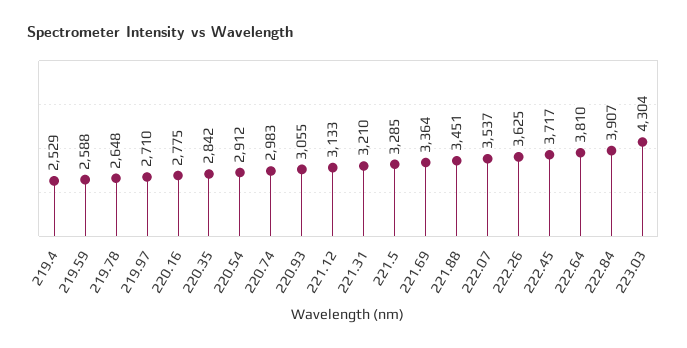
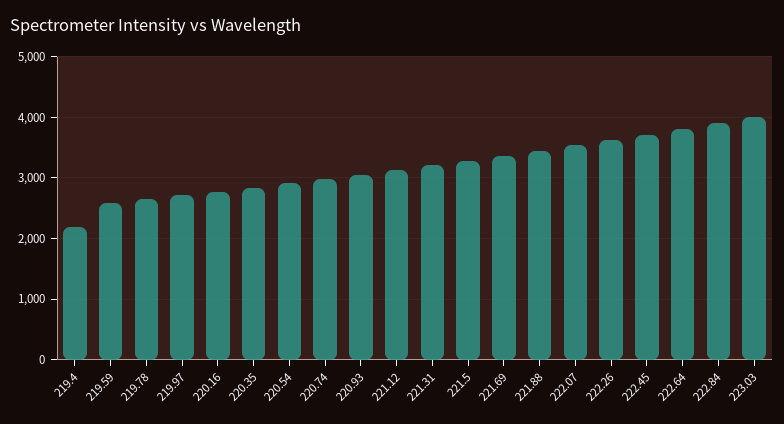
219.4: 2529 -> 2200
223.03: 4304 -> 4000

